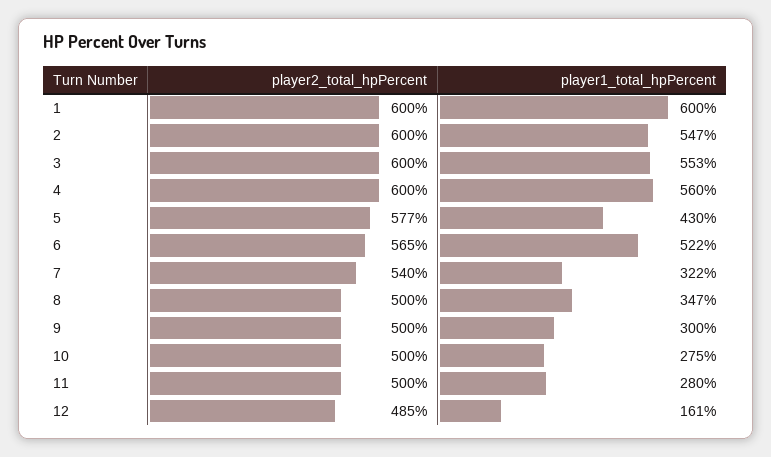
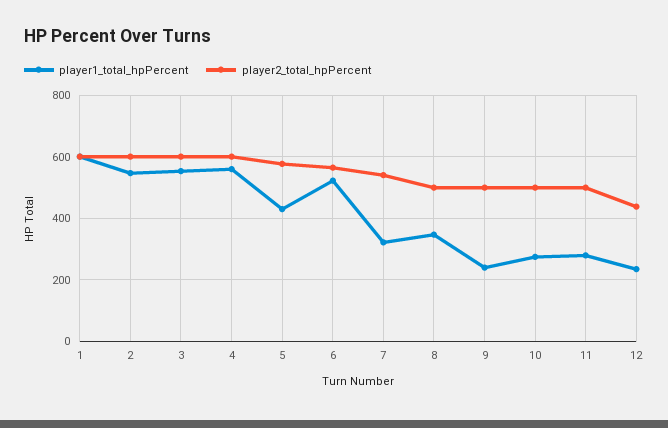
player1_total_hpPercent, 9: 300 -> 240
player2_total_hpPercent, 12: 485 -> 440
player1_total_hpPercent, 12: 161 -> 240

